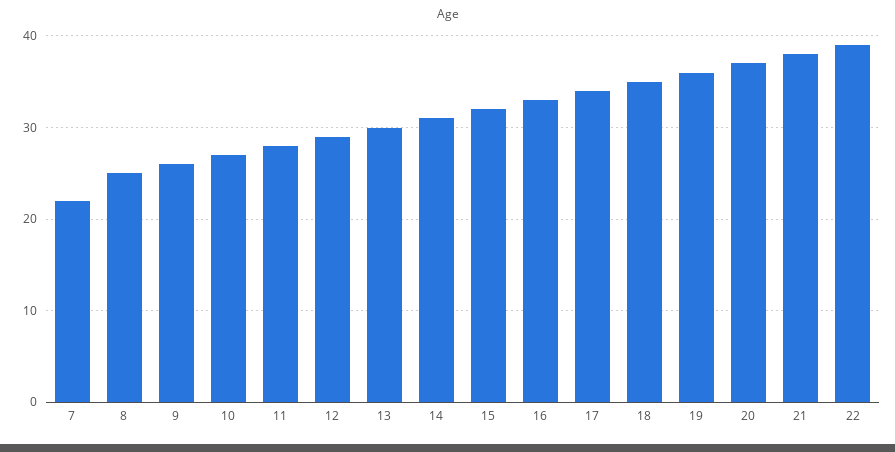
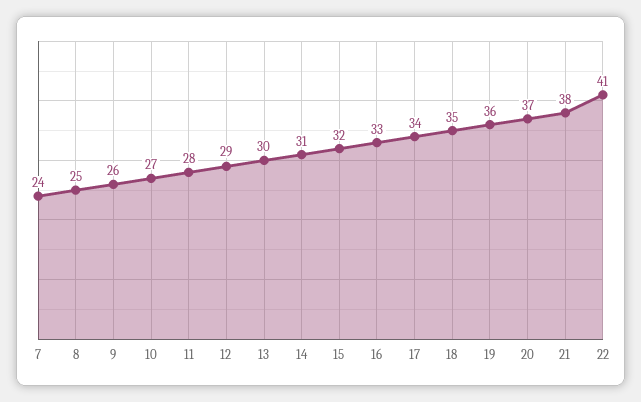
7: 22 -> 24
22: 39 -> 41

